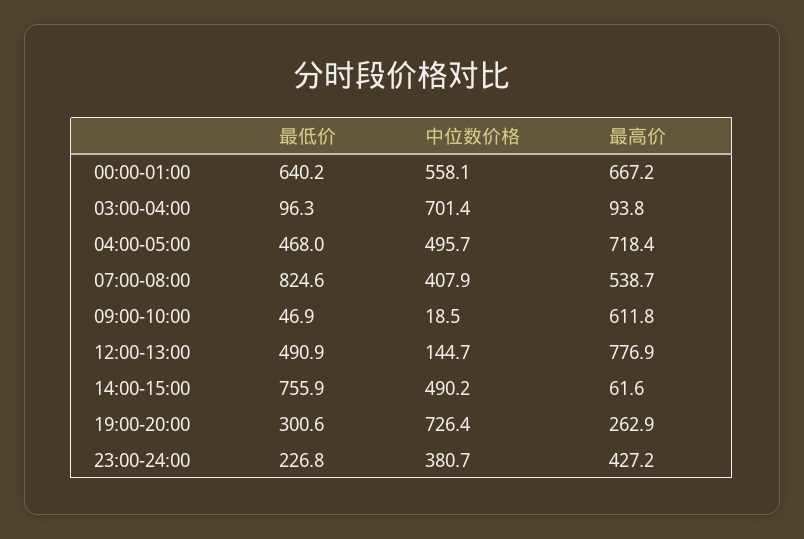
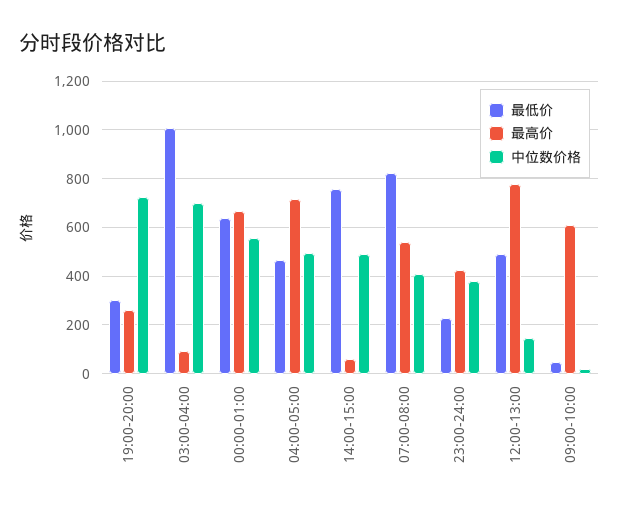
最低价, 03:00-04:00: 96.3 -> 1000

